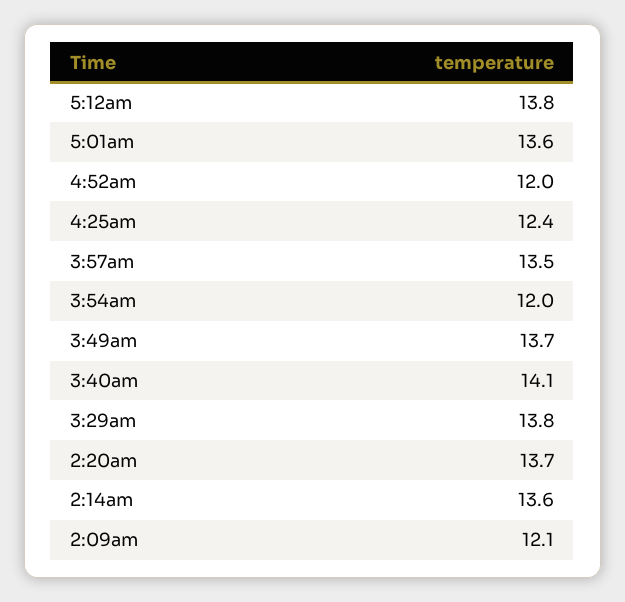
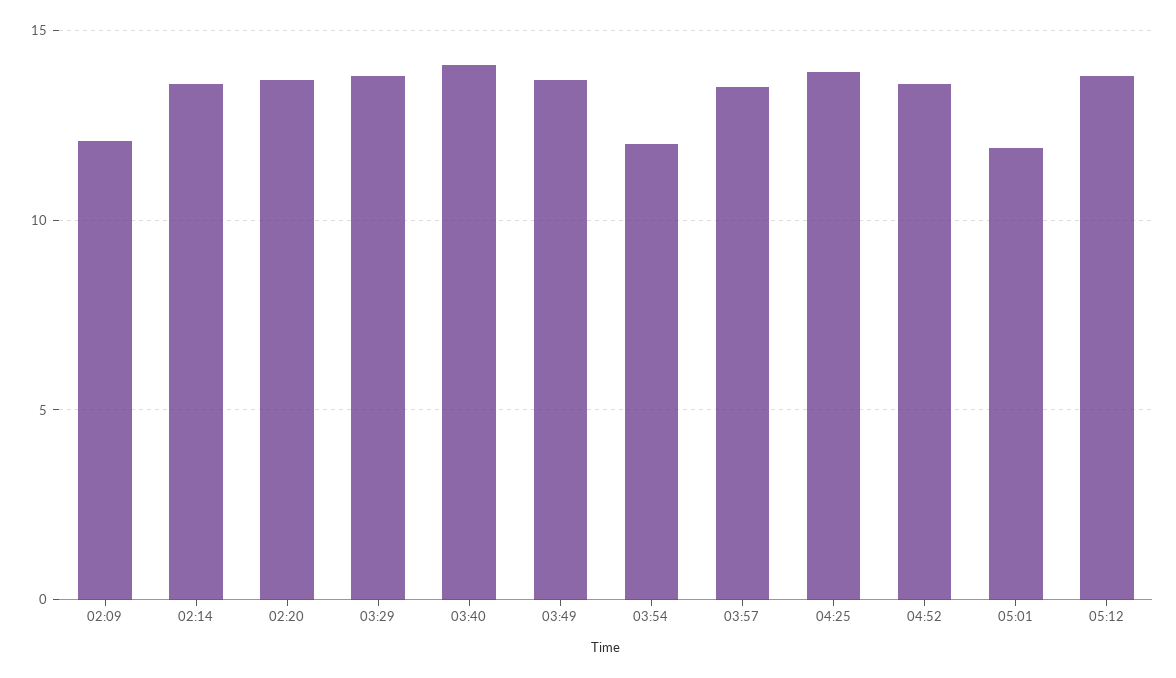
5:01am: 13.6 -> 12
4:52am: 12 -> 13.5
4:25am: 12.4 -> 14

